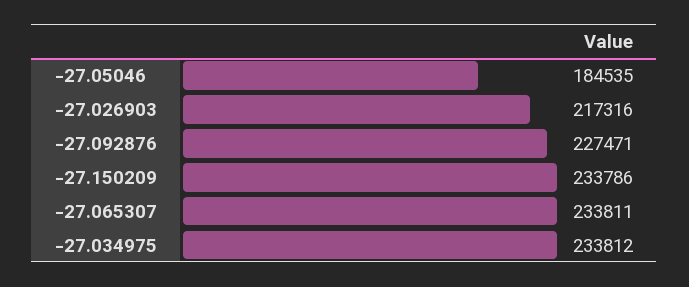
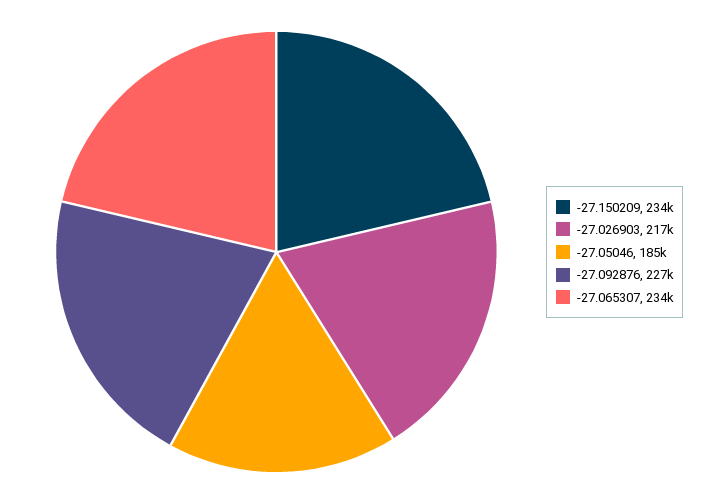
-27.034975: 233812 -> none

